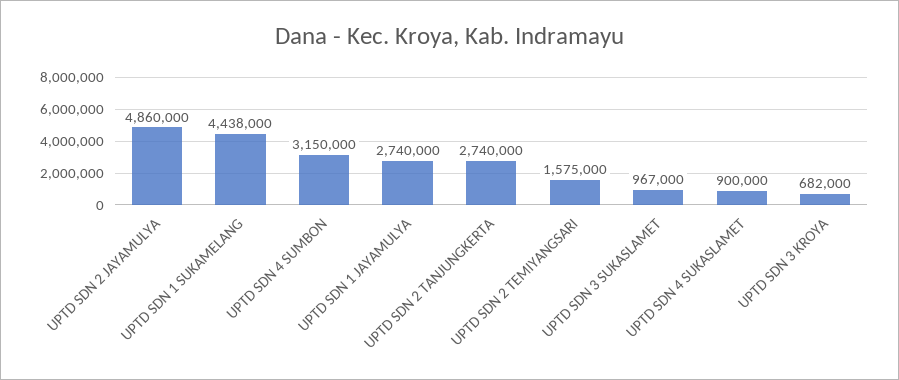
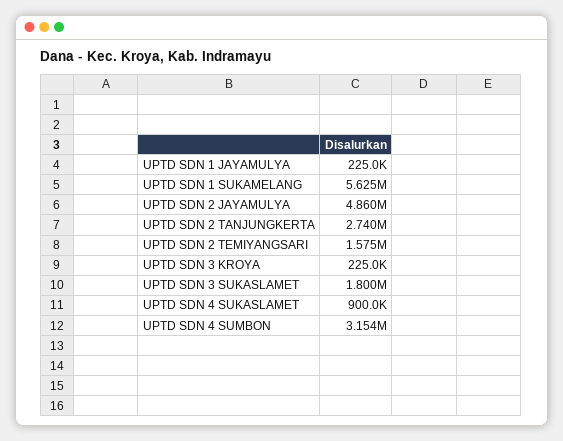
UPTD SDN 1 SUKAMELANG: 4438000 -> 5625000
UPTD SDN 4 SUMBON: 3150000 -> 3154000
UPTD SDN 1 JAYAMULYA: 2740000 -> 225000
UPTD SDN 3 SUKASLAMET: 967000 -> 1800000
UPTD SDN 3 KROYA: 682000 -> 225000

